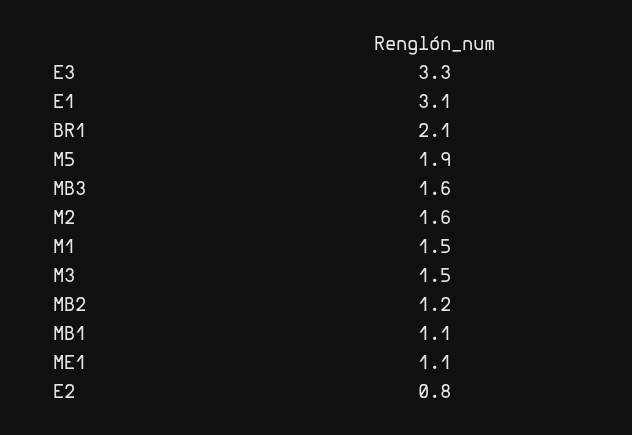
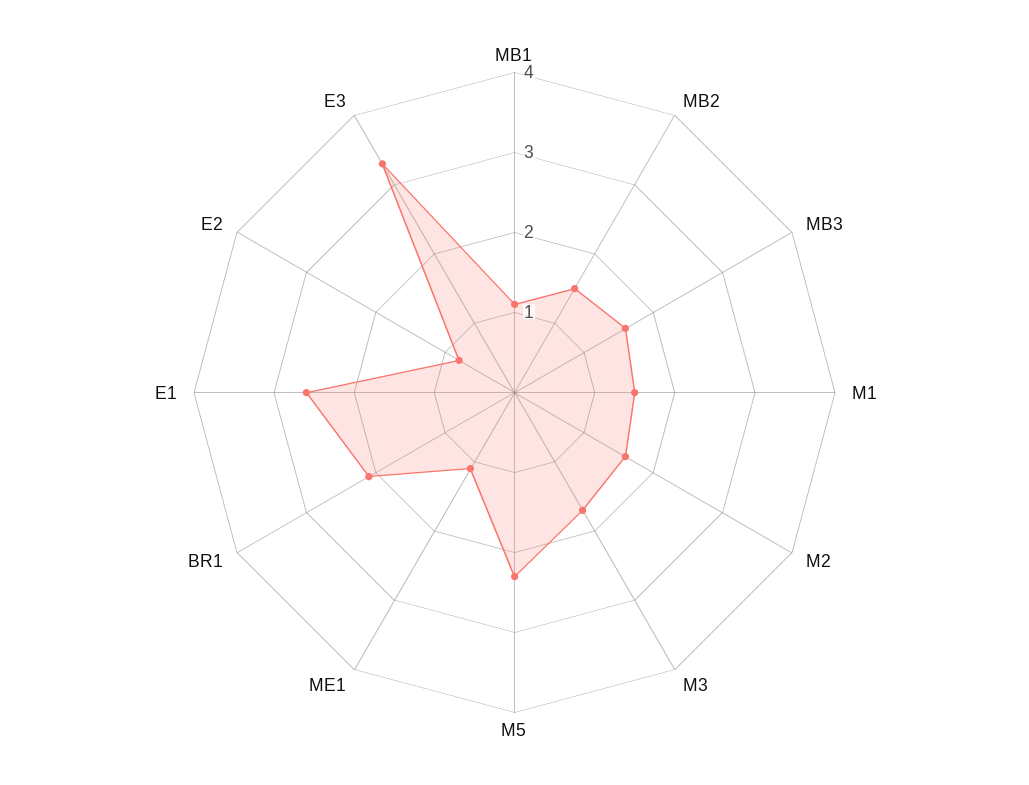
E1: 3.1 -> 2.6
M5: 1.9 -> 2.3
M3: 1.5 -> 1.7
MB2: 1.2 -> 1.5

